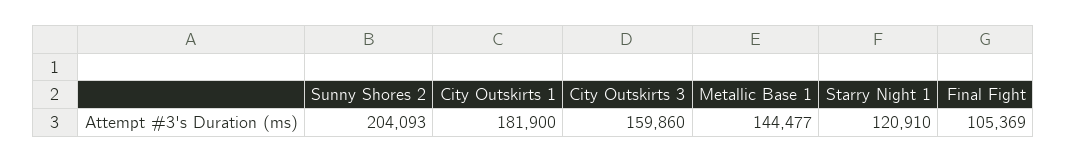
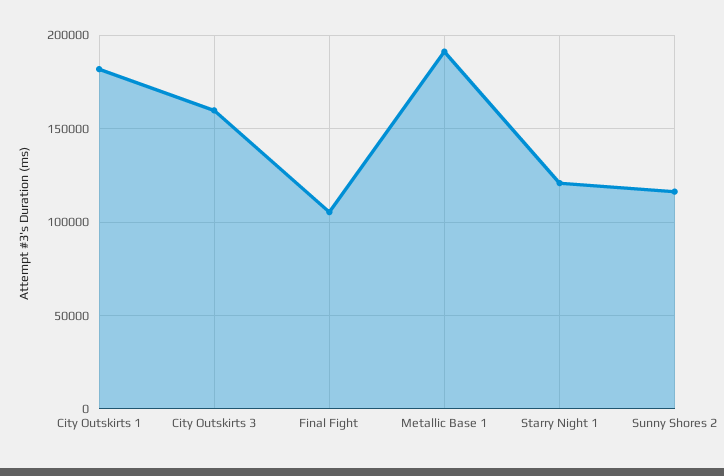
Sunny Shores 2: 204093 -> 115000
Metallic Base 1: 144477 -> 190000

